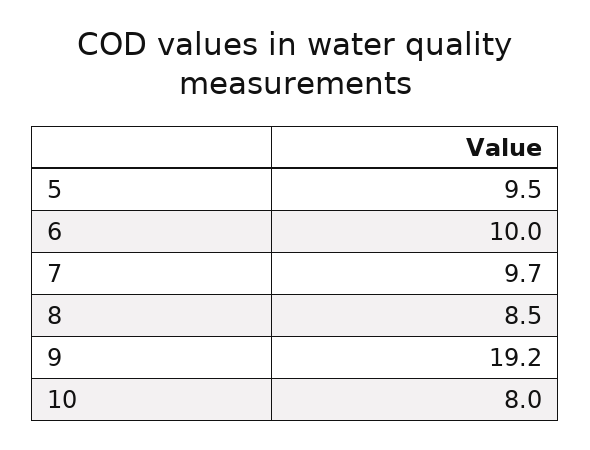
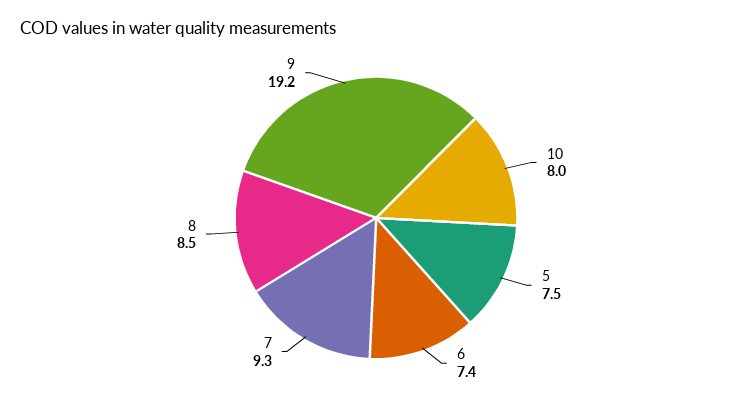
5: 9.5 -> 7.5
6: 10 -> 7.4
7: 9.7 -> 9.3

